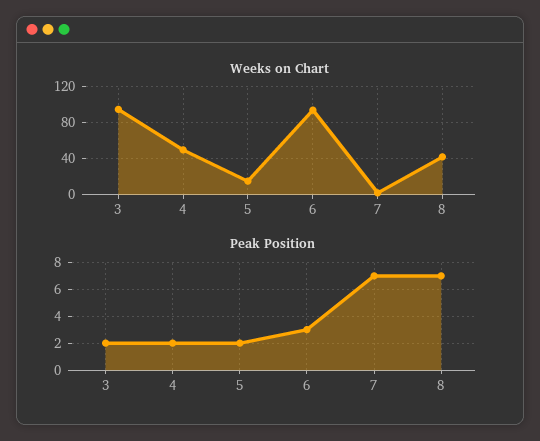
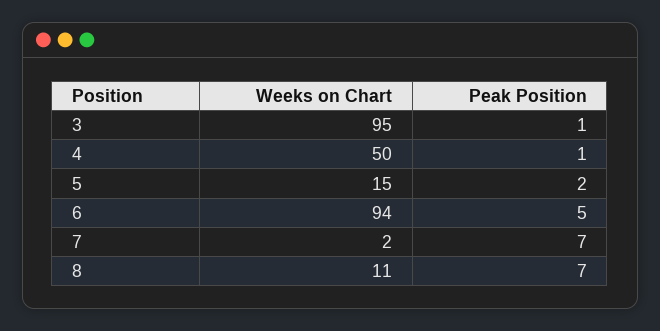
Weeks on Chart, 8: 40 -> 11
Peak Position, 3: 2 -> 1
Peak Position, 4: 2 -> 1
Peak Position, 6: 3 -> 5

